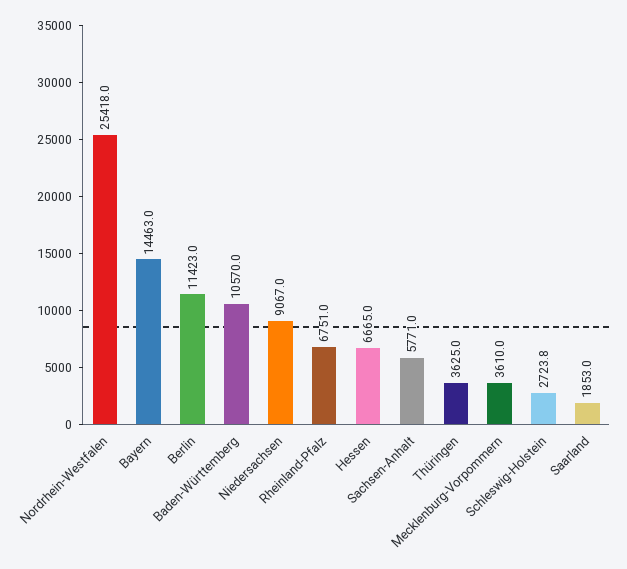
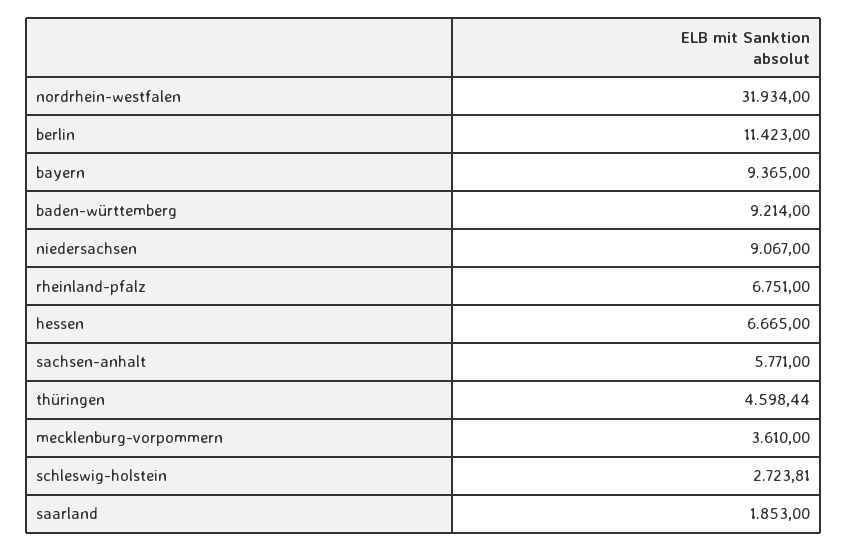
Nordrhein-Westfalen: 25418 -> 31934
Bayern: 14463 -> 9365
Baden-Württemberg: 10570 -> 9214
Thüringen: 3625 -> 4598.44

